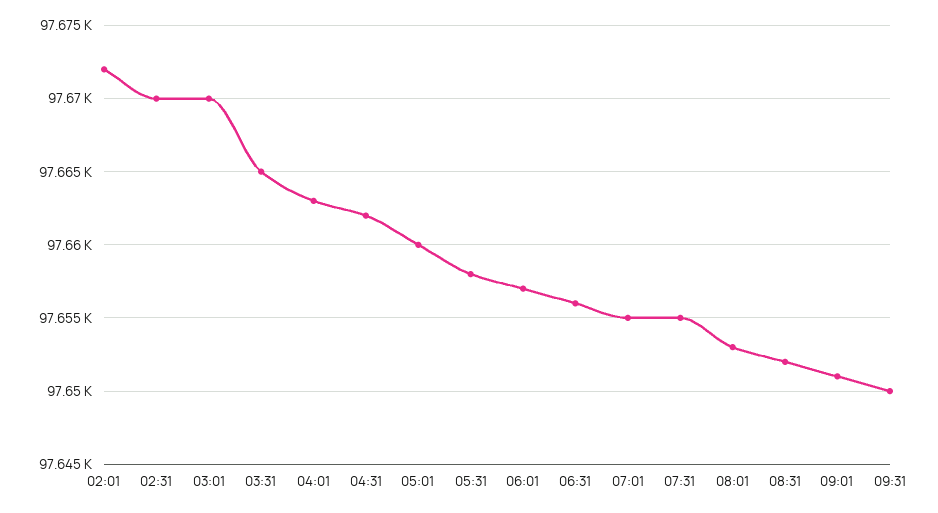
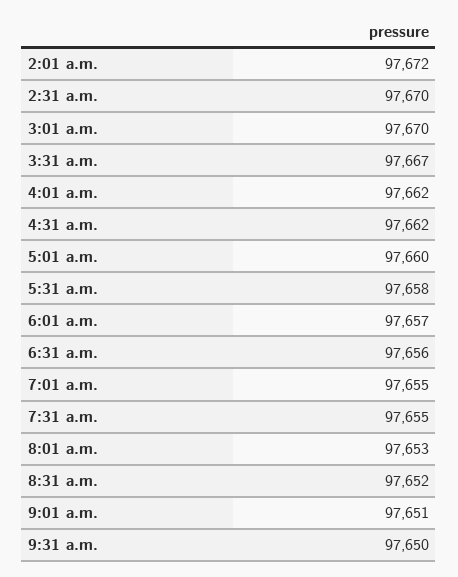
03:31: 97665 -> 97667
04:01: 97663 -> 97662

